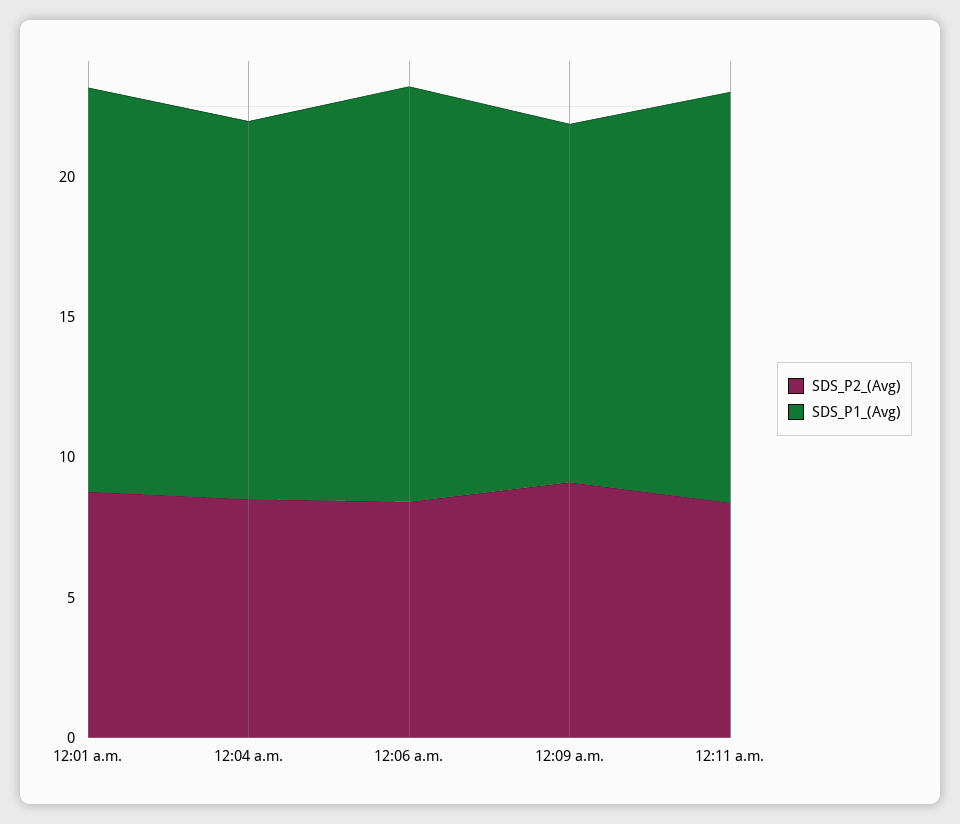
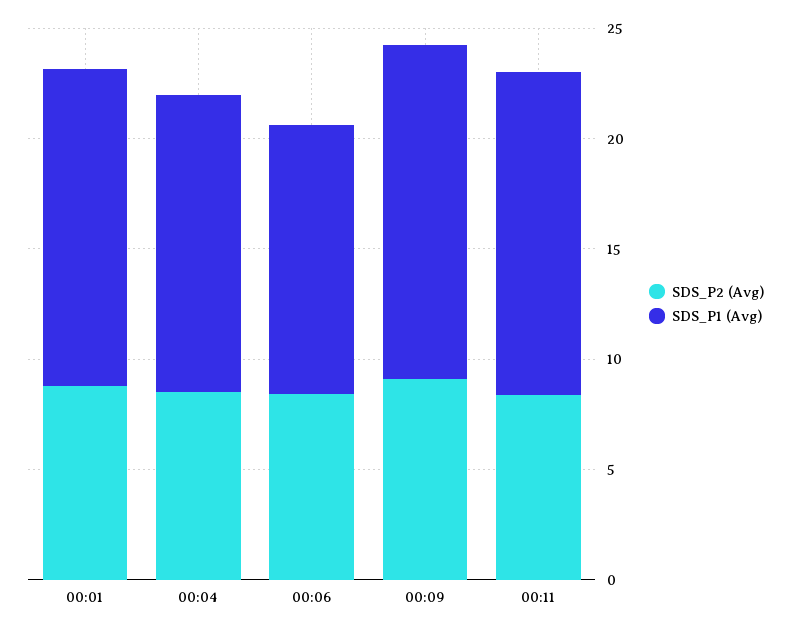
SDS_P1_(Avg), 12:06 a.m.: 15 -> 12
SDS_P1_(Avg), 12:09 a.m.: 13 -> 15

